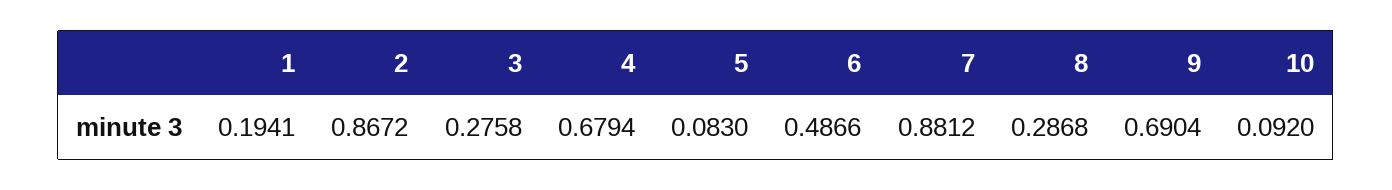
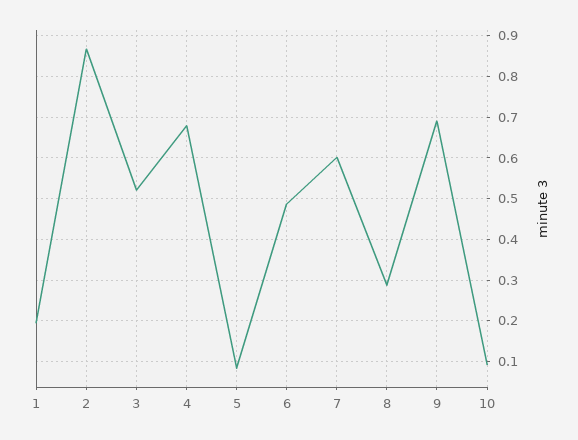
3: 0.2758 -> 0.52
7: 0.8812 -> 0.6

